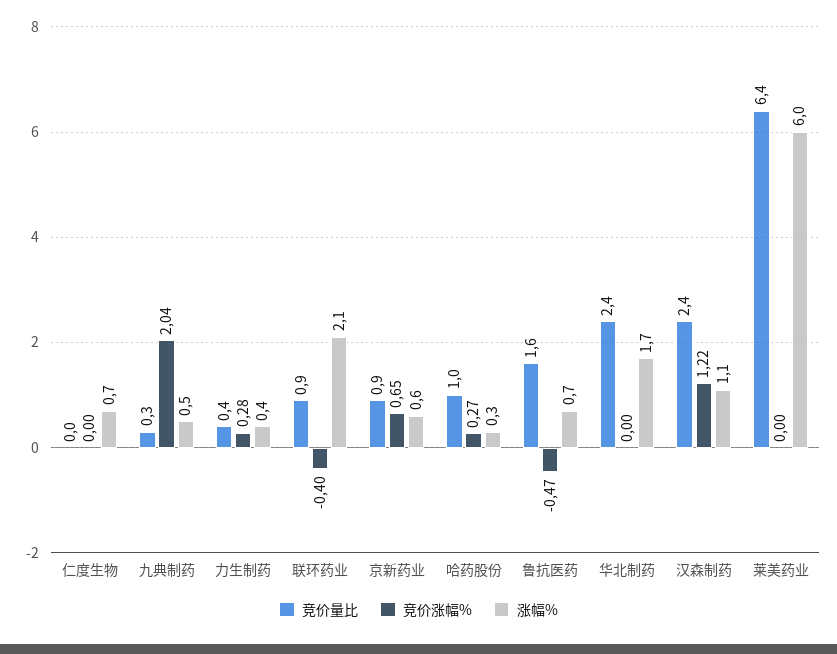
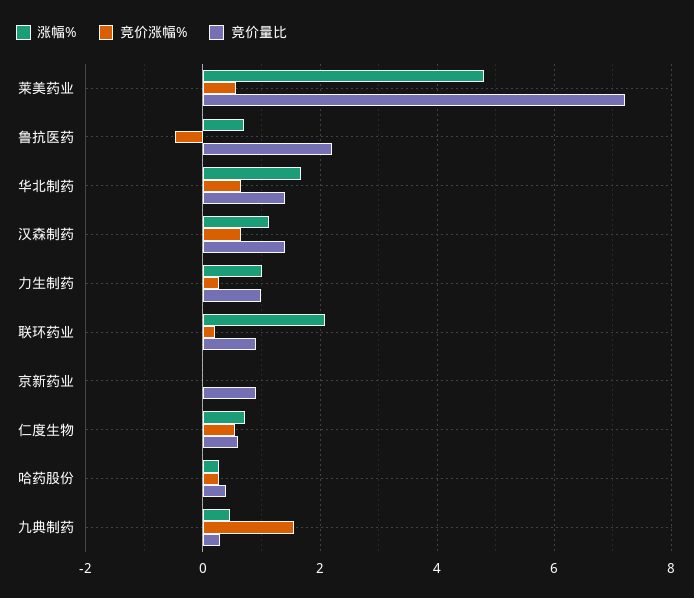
竞价量比, 仁度生物: 0 -> 0.6
竞价涨幅%, 仁度生物: 0 -> 0.6
竞价涨幅%, 九典制药: 2.04 -> 1.6
竞价量比, 力生制药: 0.4 -> 1
涨幅%, 力生制药: 0.4 -> 1
竞价涨幅%, 联环药业: -0.4 -> 0.2
竞价涨幅%, 京新药业: 0.65 -> 0
涨幅%, 京新药业: 0.6 -> 0
竞价量比, 哈药股份: 1 -> 0.4
竞价量比, 鲁抗医药: 1.6 -> 2.2
竞价量比, 华北制药: 2.4 -> 1.4
竞价涨幅%, 华北制药: 0 -> 0.6
竞价量比, 汉森制药: 2.4 -> 1.4
竞价涨幅%, 汉森制药: 1.22 -> 0.6
竞价量比, 莱美药业: 6.4 -> 7.2
竞价涨幅%, 莱美药业: 0 -> 0.6
涨幅%, 莱美药业: 6 -> 4.8

